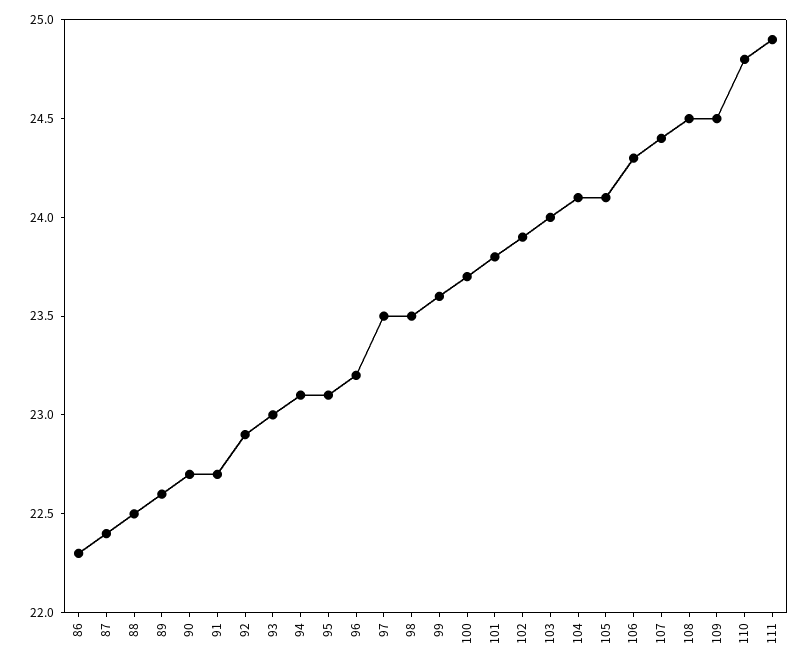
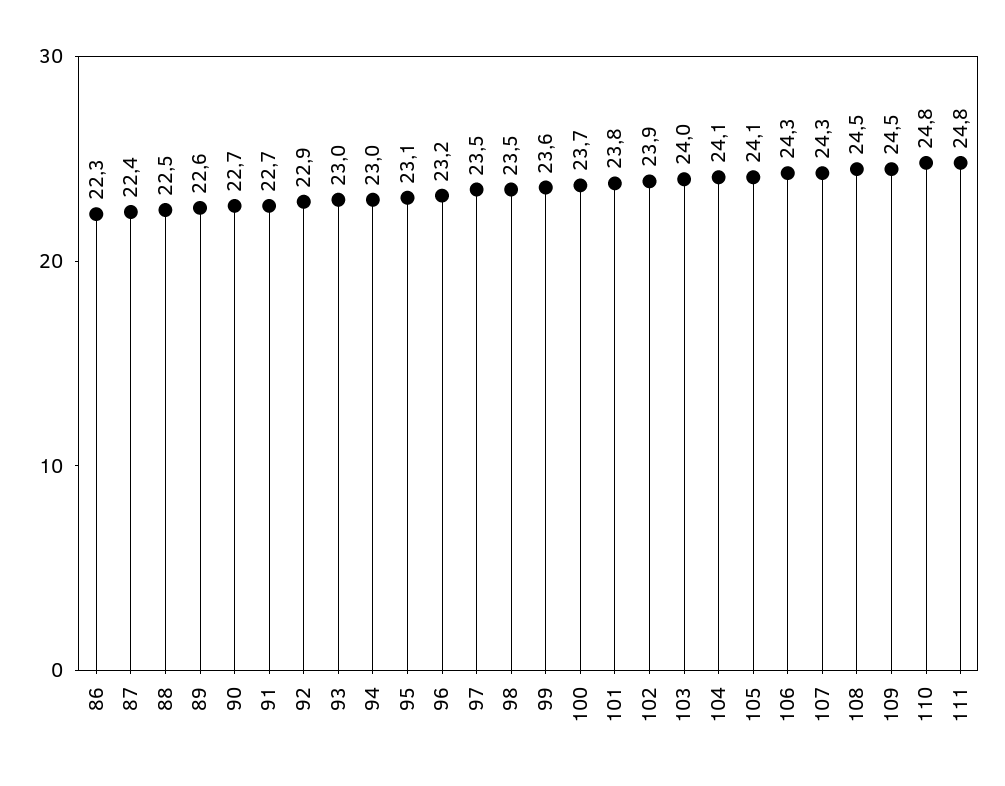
94: 23.1 -> 23
107: 24.4 -> 24.3
111: 24.9 -> 24.8

